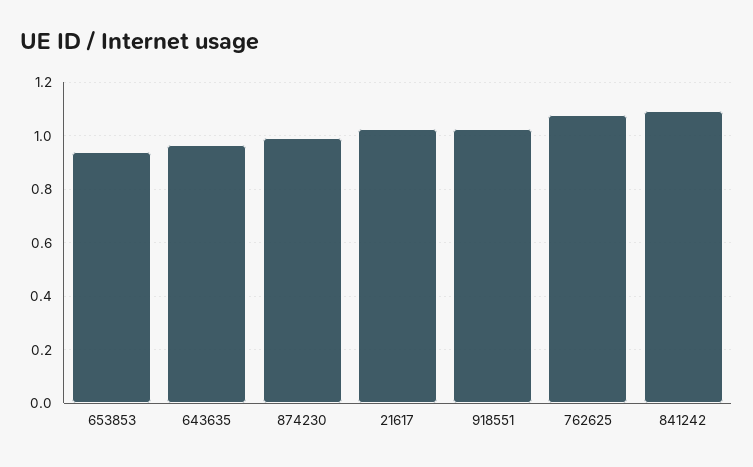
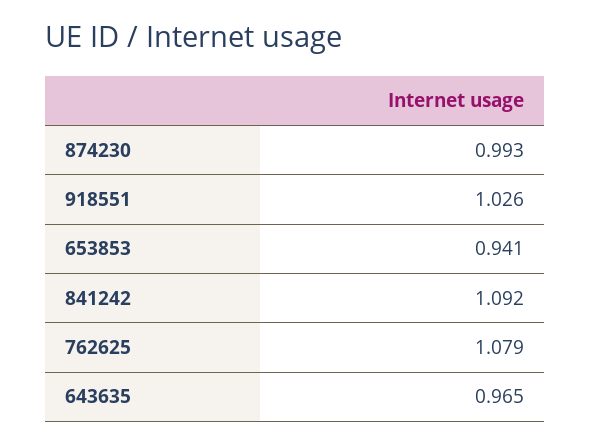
21617: 1.025 -> none

